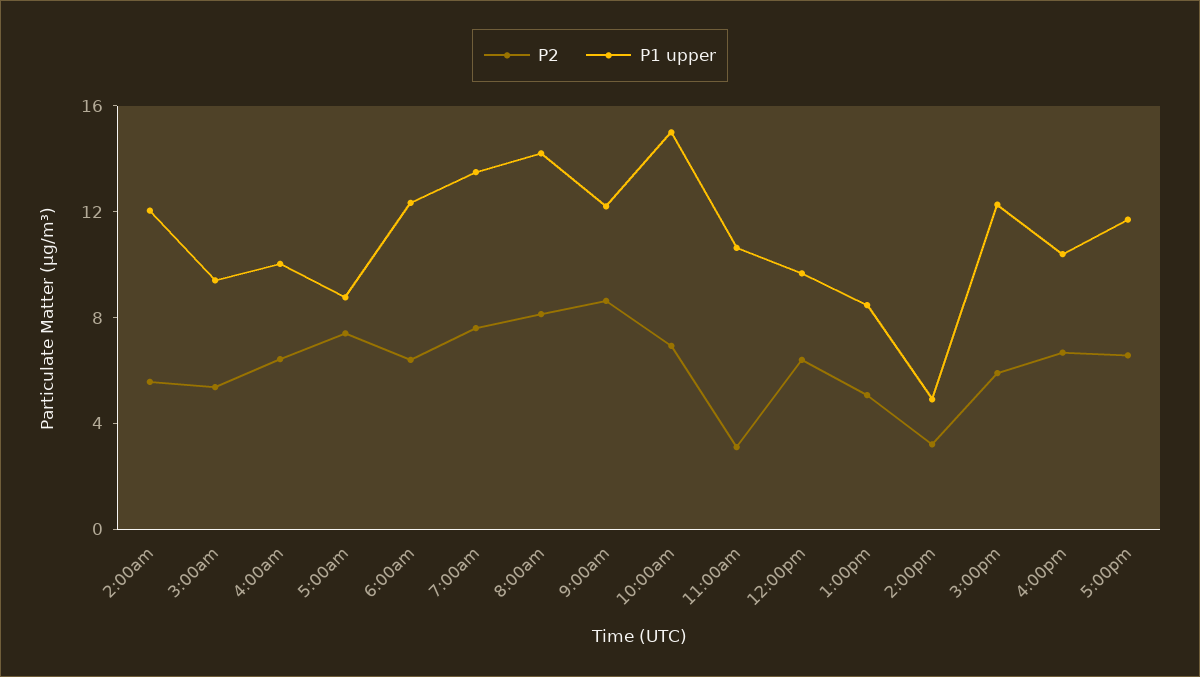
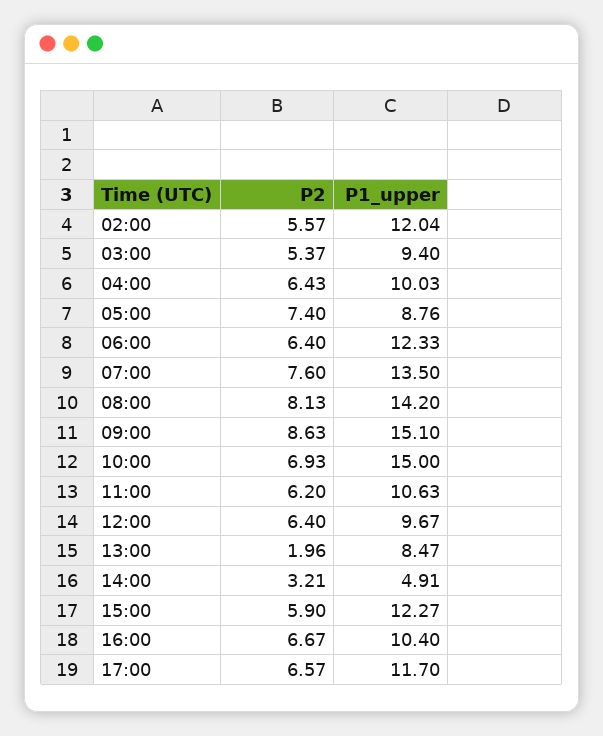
P1 upper, 9:00am: 12 -> 15.1
P2, 11:00am: 3 -> 6.2
P2, 1:00pm: 5 -> 1.96

